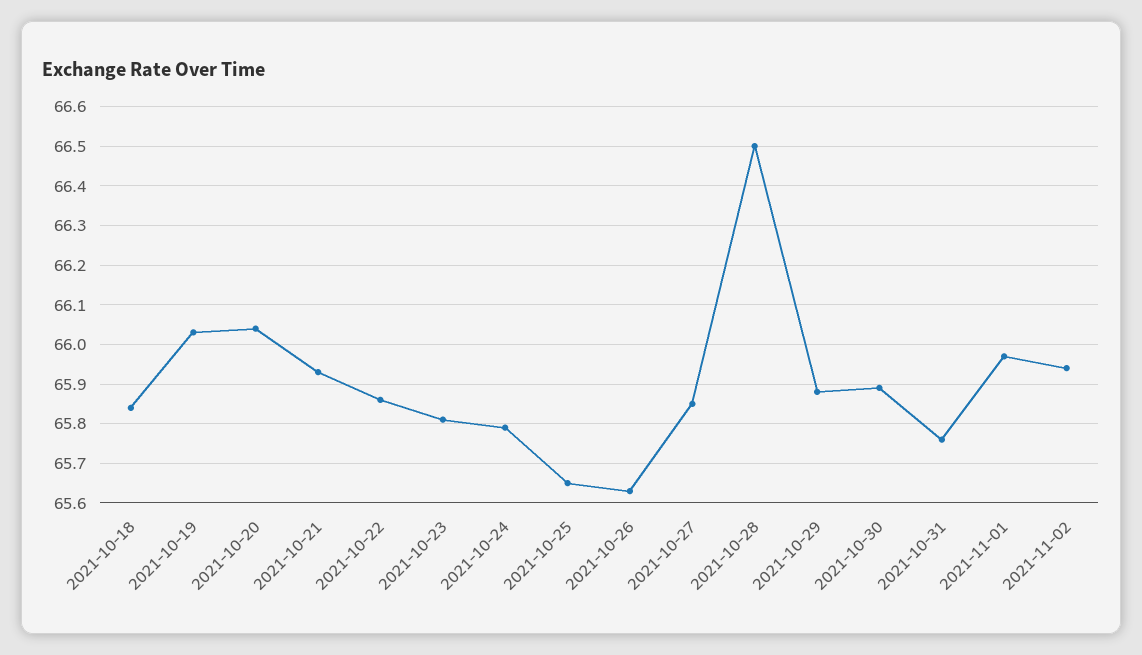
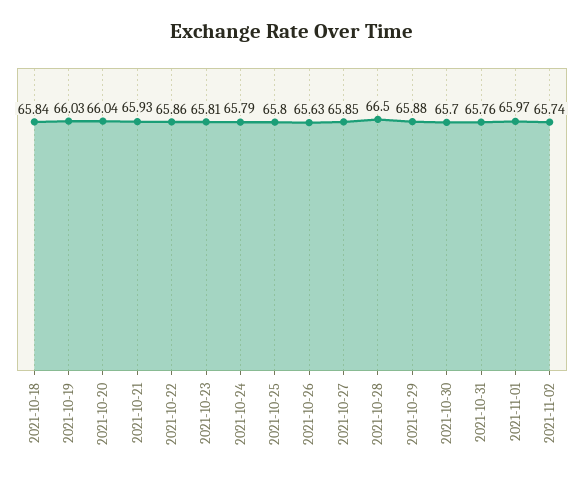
2021-10-25: 65.65 -> 65.8
2021-10-30: 65.9 -> 65.7
2021-11-02: 65.95 -> 65.74

